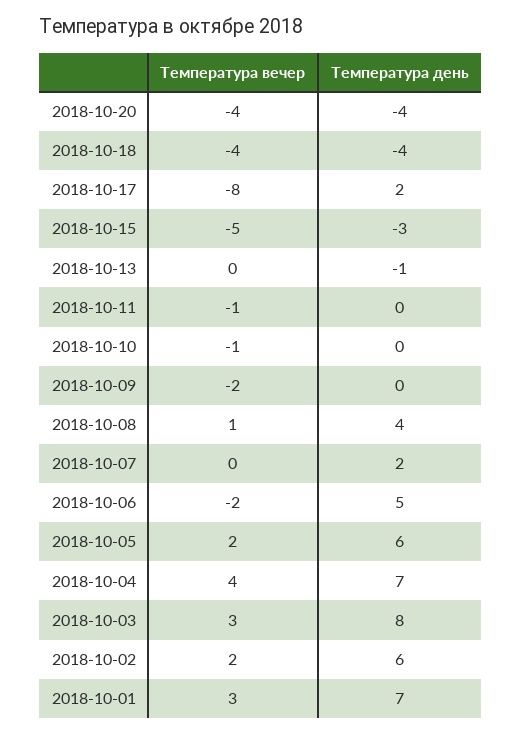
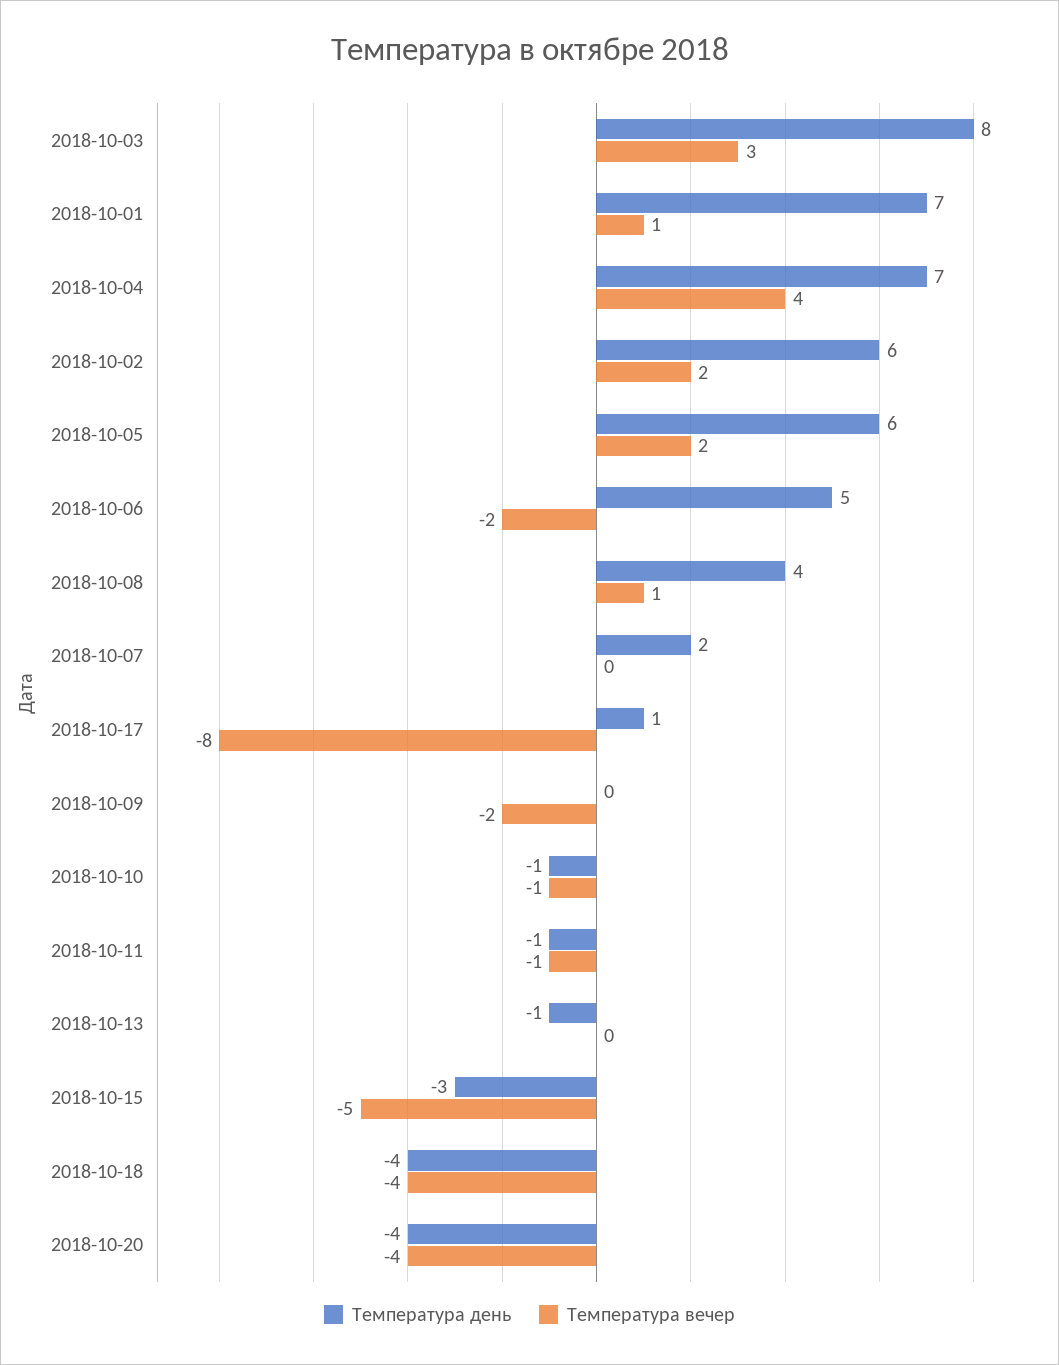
Температура день, 2018-10-17: 2 -> 1
Температура день, 2018-10-11: 0 -> -1
Температура день, 2018-10-10: 0 -> -1
Температура вечер, 2018-10-01: 3 -> 1

